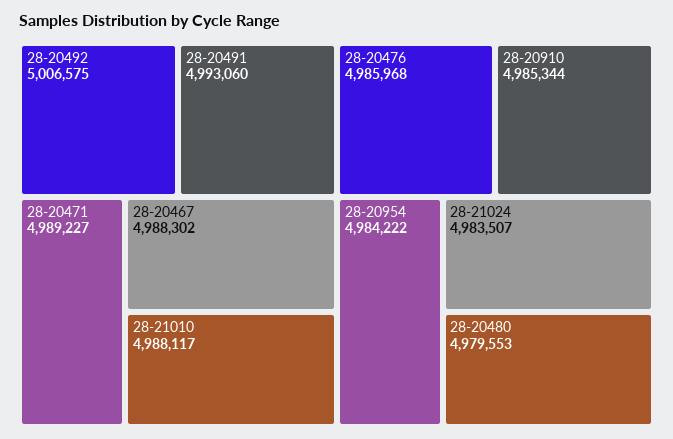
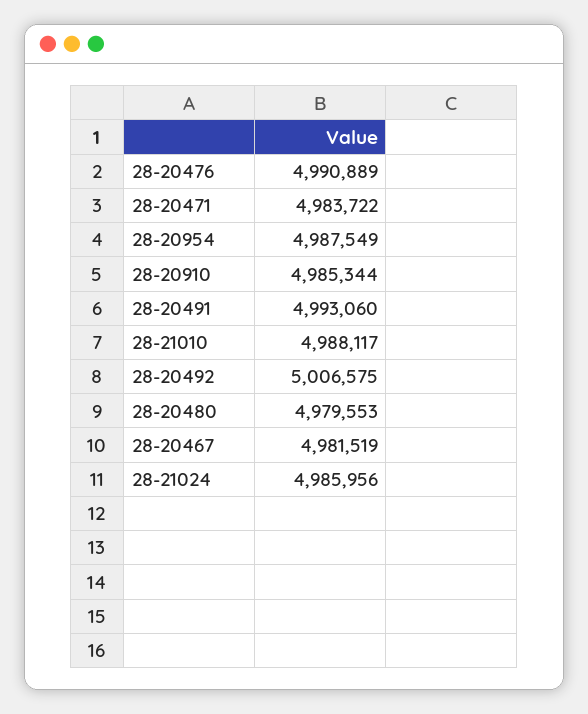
28-20471: 4989227 -> 4983722
28-20467: 4988302 -> 4981519
28-20476: 4985968 -> 4990889
28-20954: 4984222 -> 4987549
28-21024: 4983507 -> 4985956

